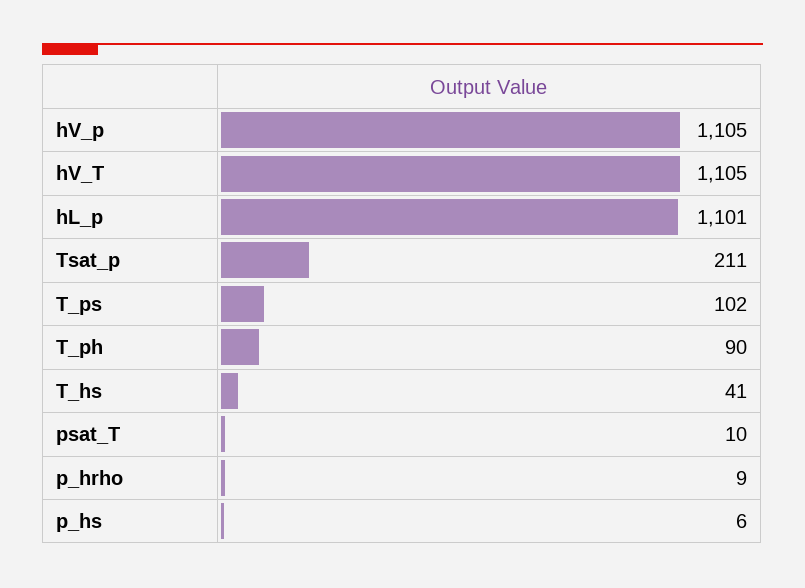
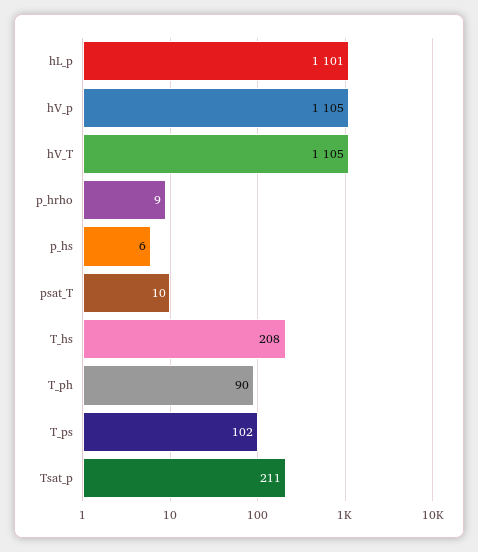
T_hs: 41 -> 208

